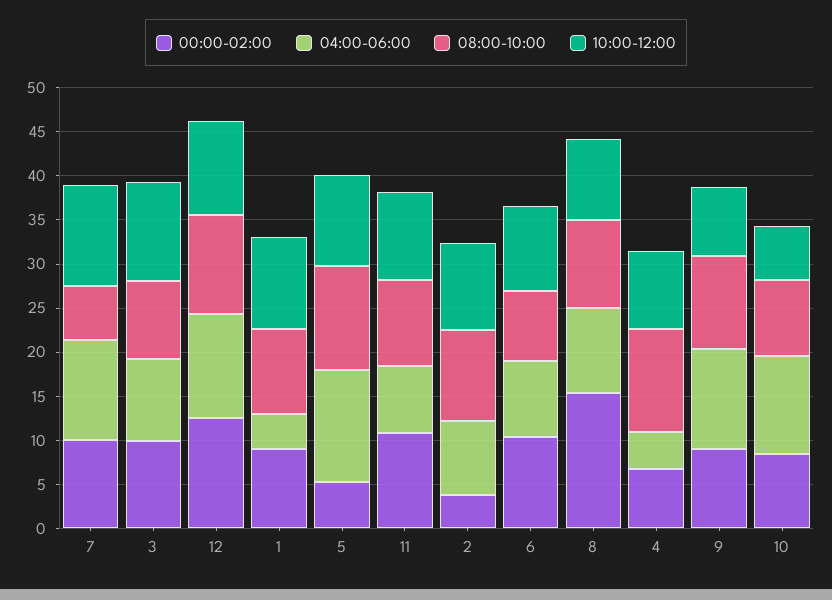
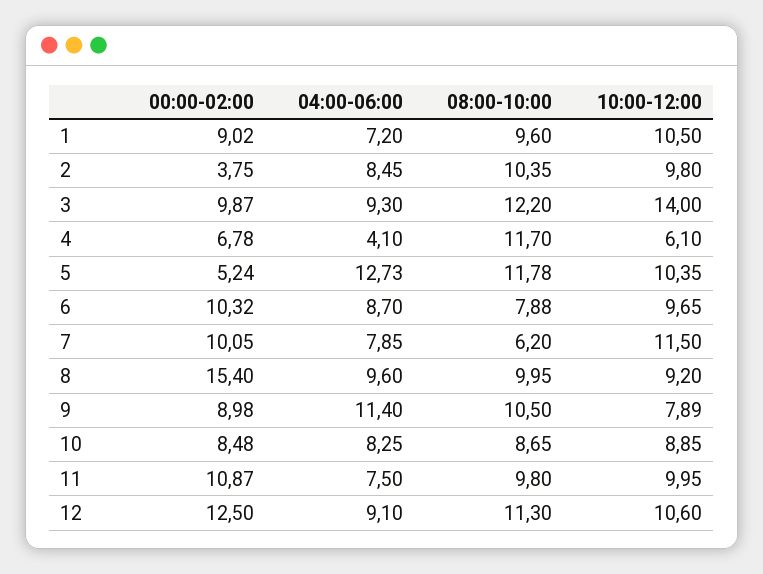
04:00-06:00, 7: 11 -> 7.85
08:00-10:00, 3: 9 -> 12.2
10:00-12:00, 3: 11 -> 14
04:00-06:00, 12: 12 -> 9.1
04:00-06:00, 1: 4 -> 7.2
10:00-12:00, 4: 9 -> 6.1
04:00-06:00, 10: 11 -> 8.25
10:00-12:00, 10: 6 -> 8.85

